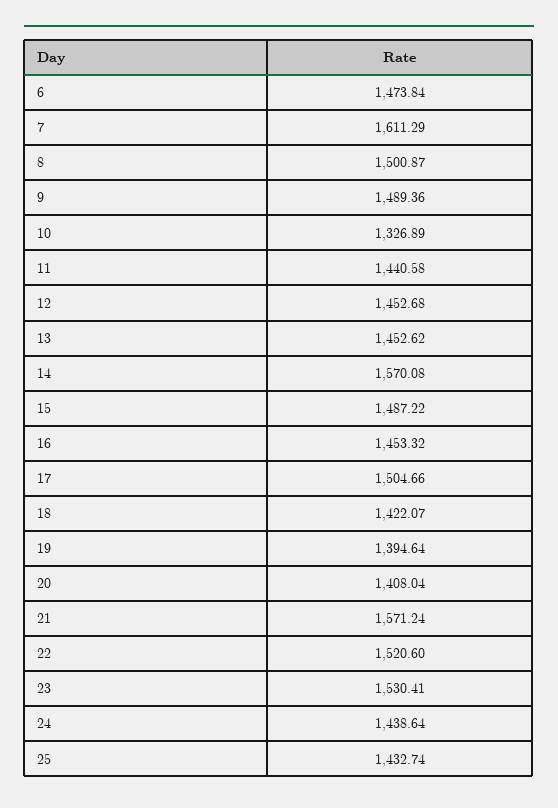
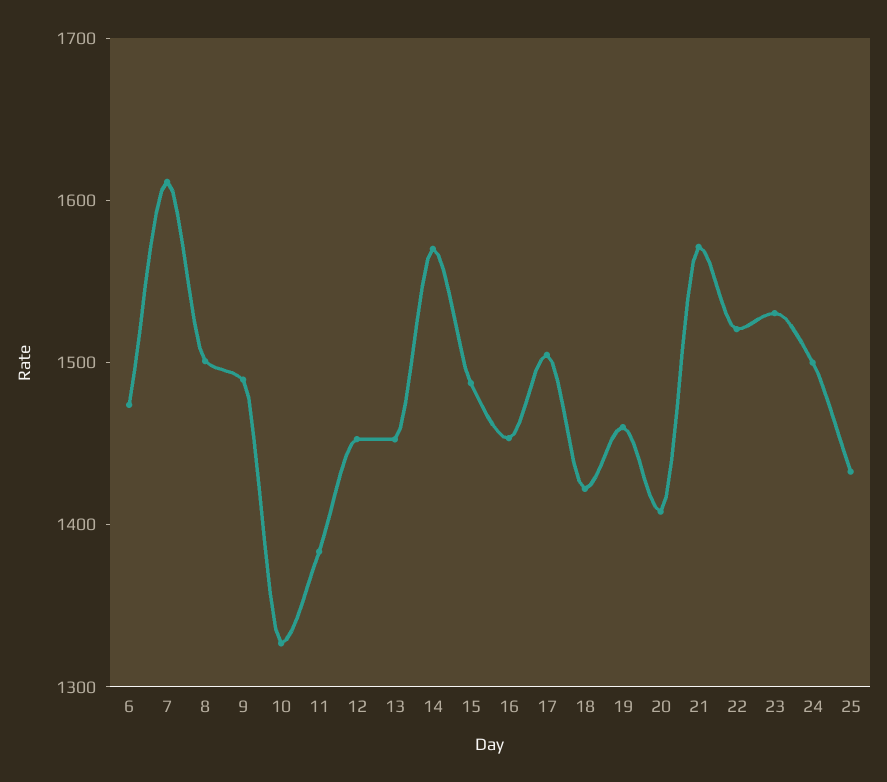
11: 1440.58 -> 1380
19: 1394.64 -> 1460
24: 1438.64 -> 1500

